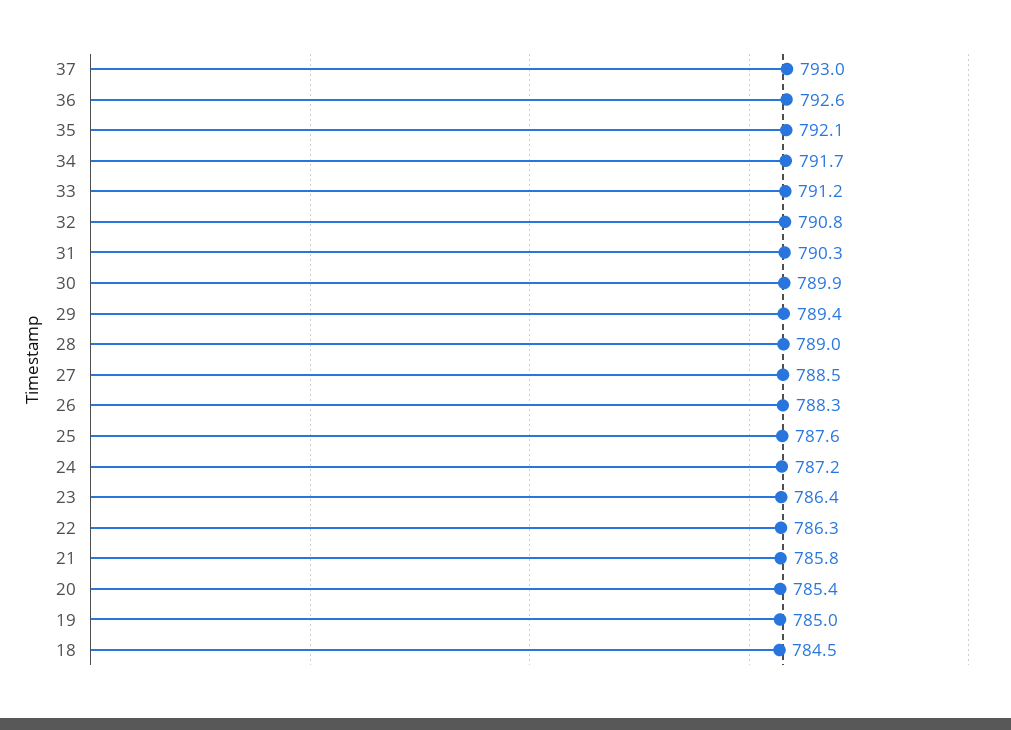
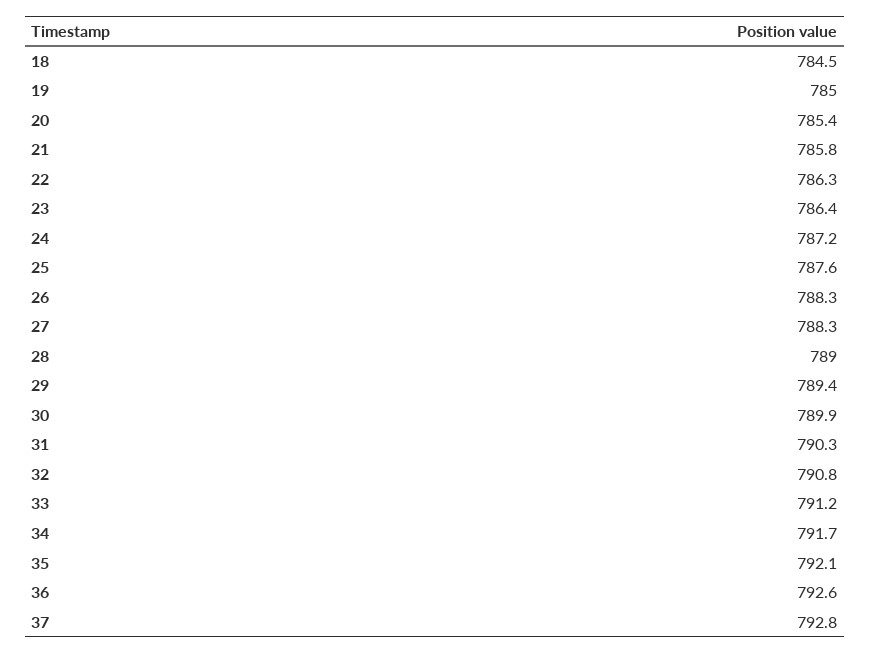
37: 793 -> 792.8
27: 788.5 -> 788.3

